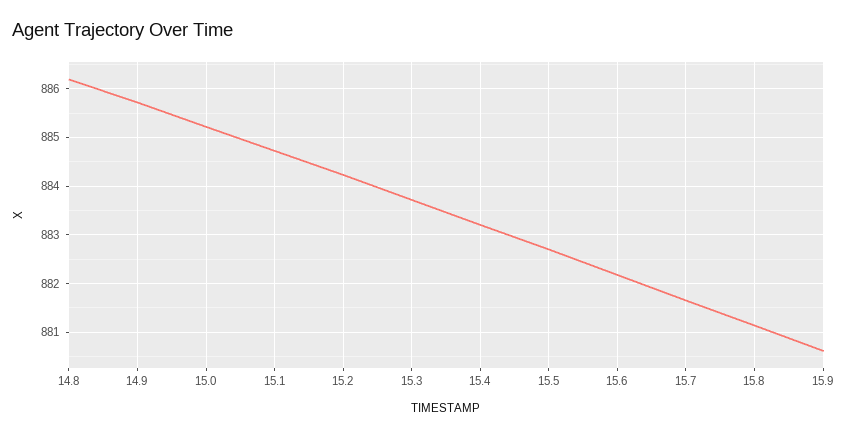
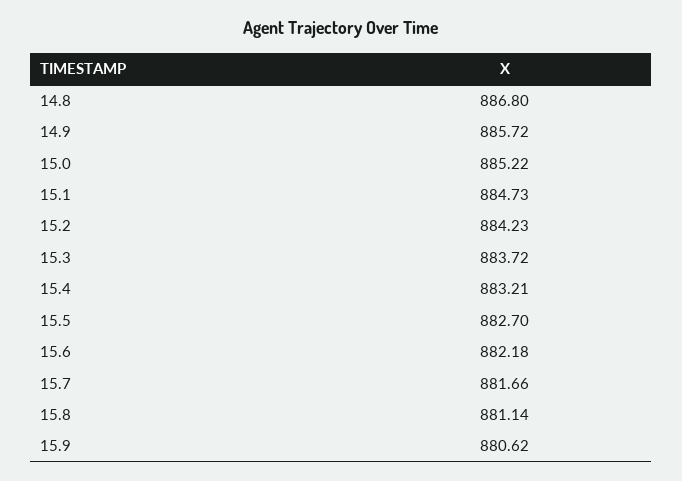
14.8: 886.2 -> 886.8

